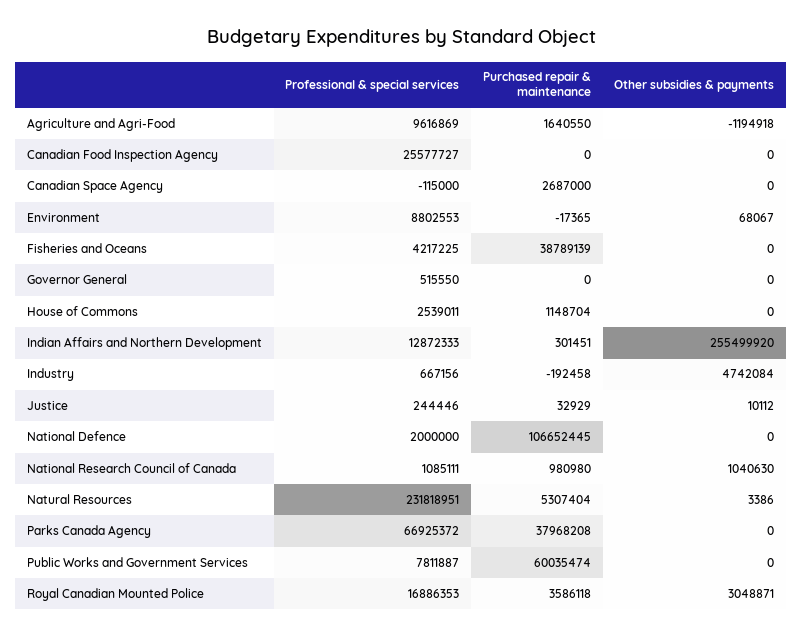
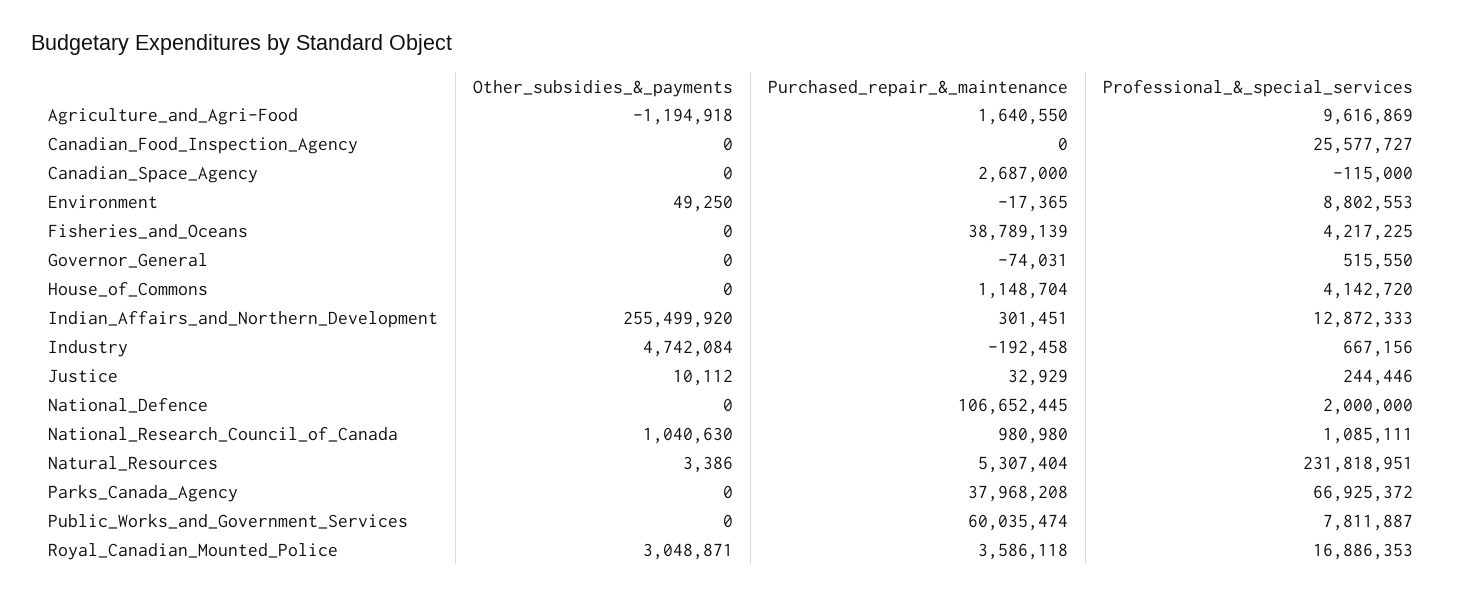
Other subsidies & payments, Environment: 68067 -> 49250
Purchased repair & maintenance, Governor General: 0 -> -74031
Professional & special services, House of Commons: 2539011 -> 4142720

